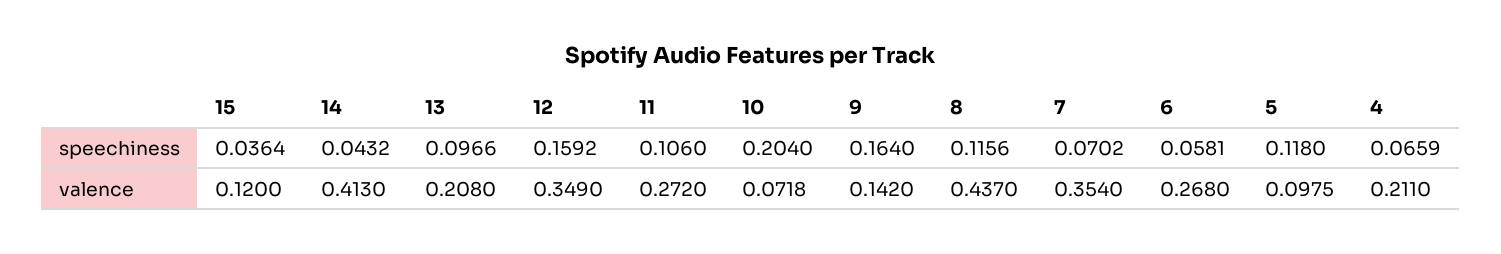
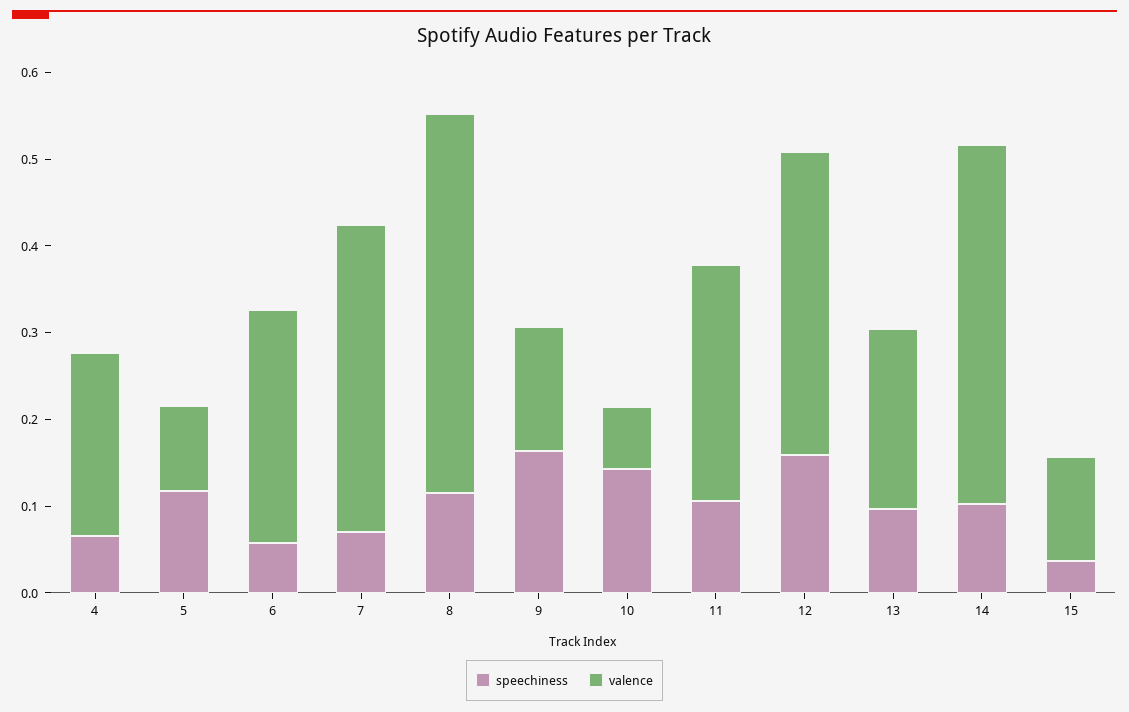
speechiness, 14: 0.0432 -> 0.1
speechiness, 10: 0.204 -> 0.14

